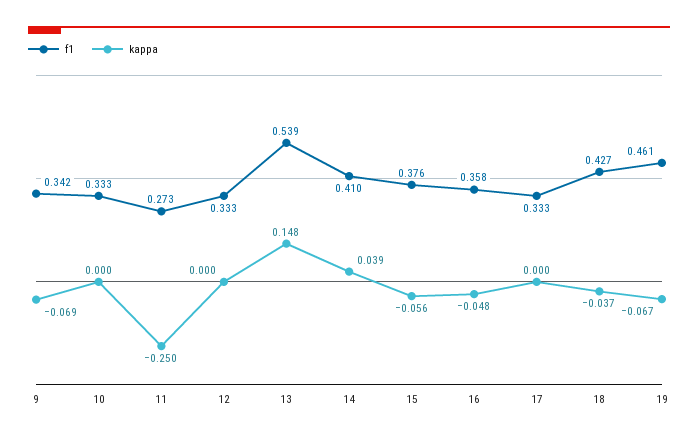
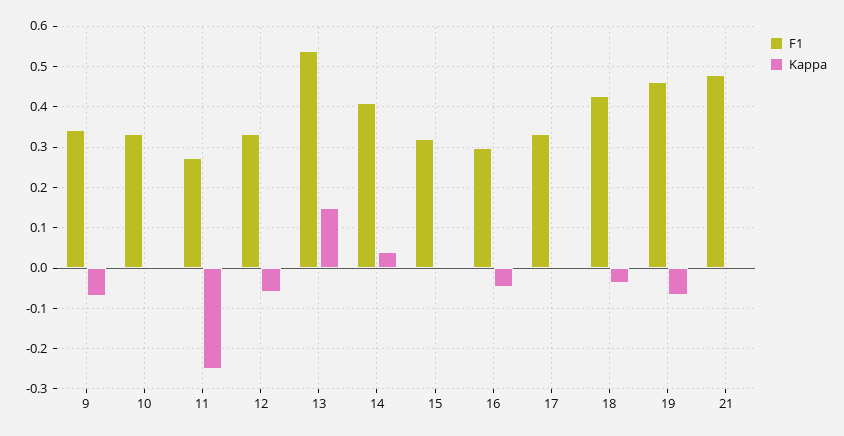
kappa, 12: 0 -> -0.06
f1, 15: 0.376 -> 0.32
kappa, 15: -0.056 -> 0
f1, 16: 0.358 -> 0.3
f1, 21: none -> 0.48
kappa, 21: none -> 0

